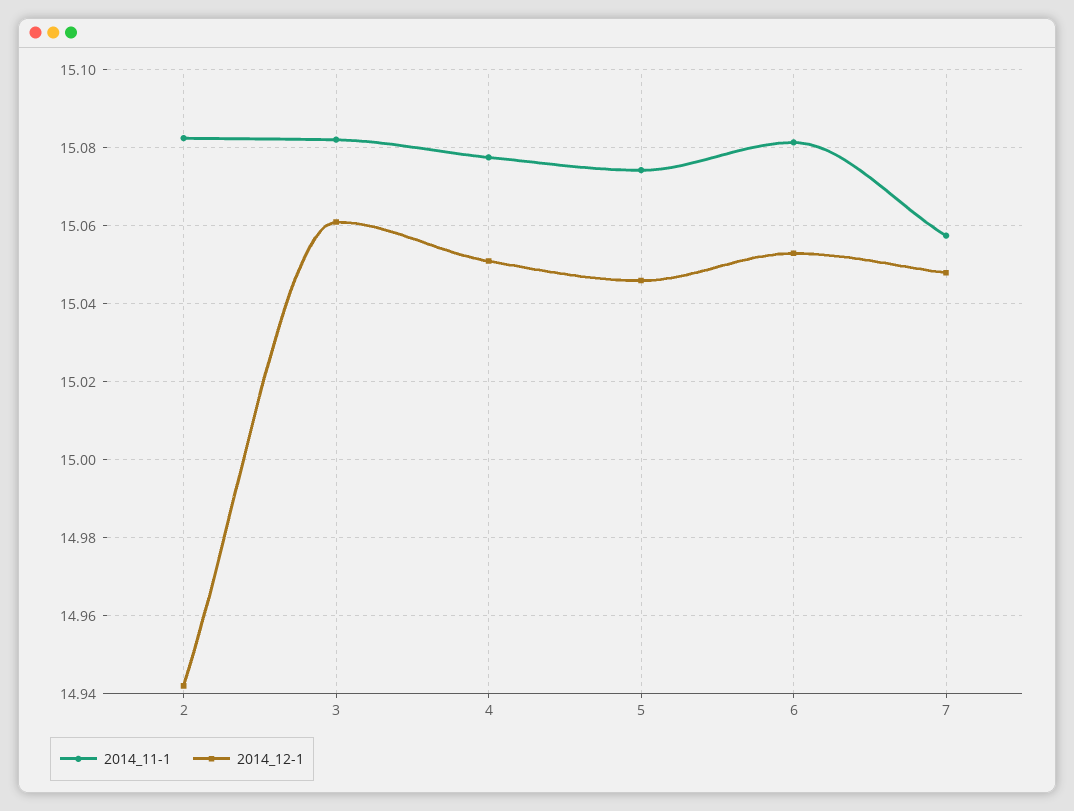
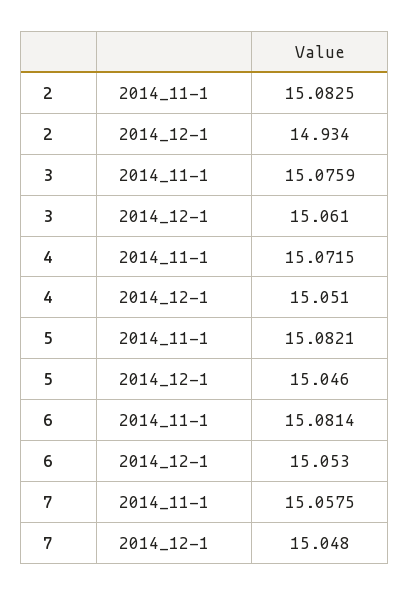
2014_12-1, 2: 14.942 -> 14.934
2014_11-1, 3: 15.082 -> 15.0759
2014_11-1, 4: 15.078 -> 15.0715
2014_11-1, 5: 15.074 -> 15.0821

